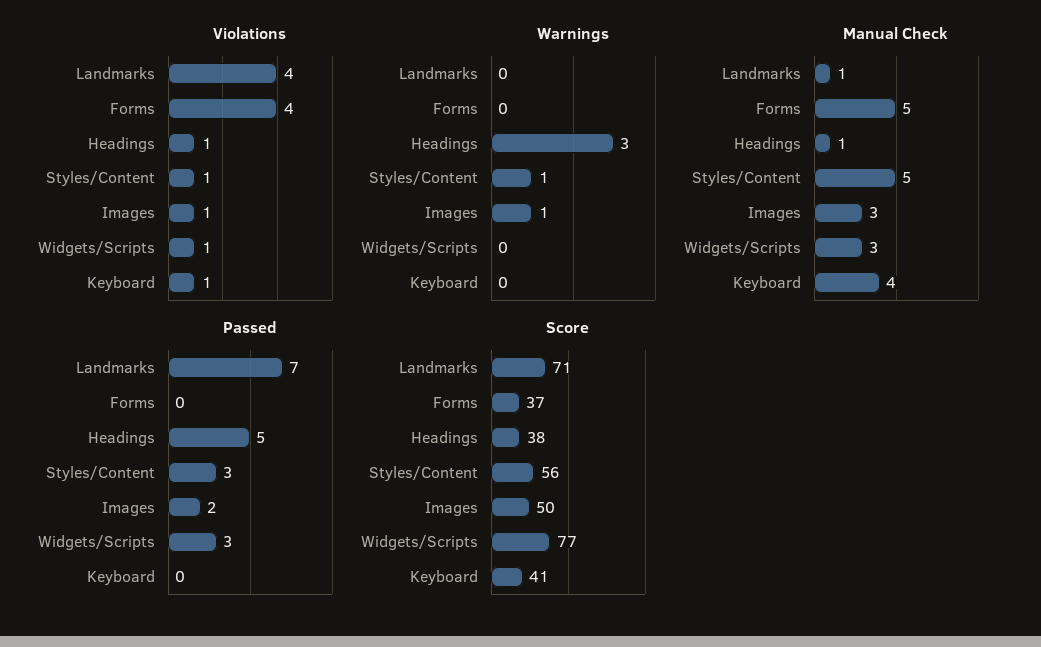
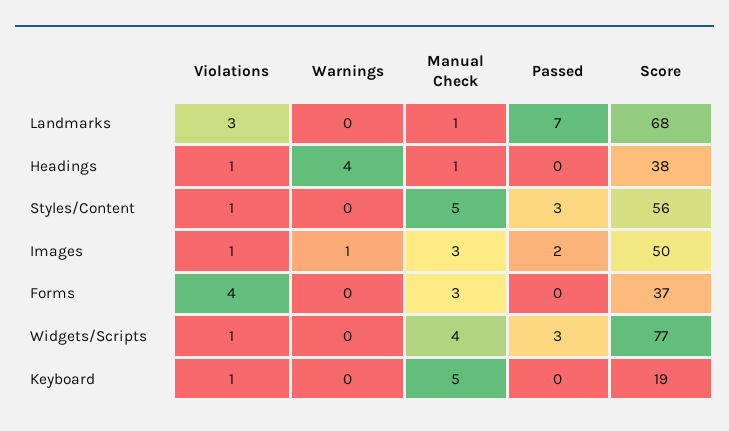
Violations, Landmarks: 4 -> 3
Warnings, Headings: 3 -> 4
Warnings, Styles/Content: 1 -> 0
Manual Check, Forms: 5 -> 3
Manual Check, Widgets/Scripts: 3 -> 4
Manual Check, Keyboard: 4 -> 5
Passed, Headings: 5 -> 0
Score, Landmarks: 71 -> 68
Score, Keyboard: 41 -> 19

